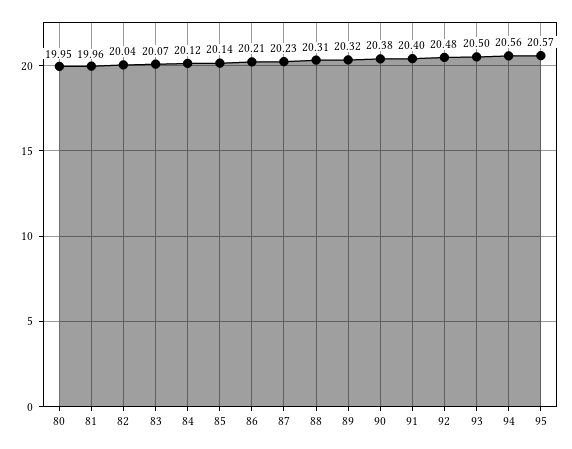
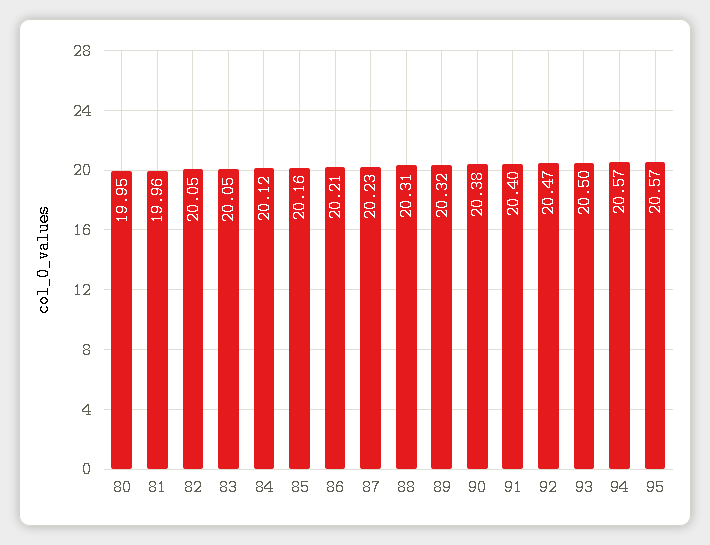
82: 20.04 -> 20.05
83: 20.07 -> 20.05
85: 20.14 -> 20.16
92: 20.48 -> 20.47
94: 20.56 -> 20.57

